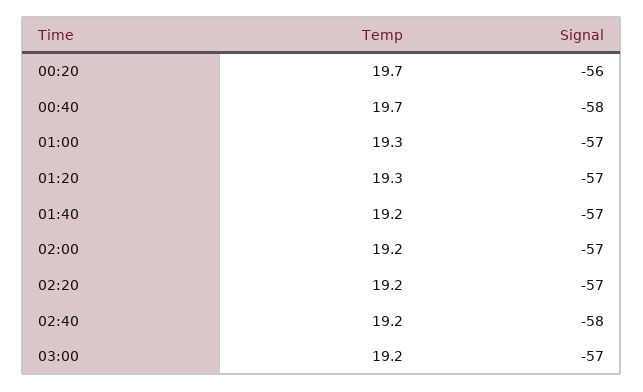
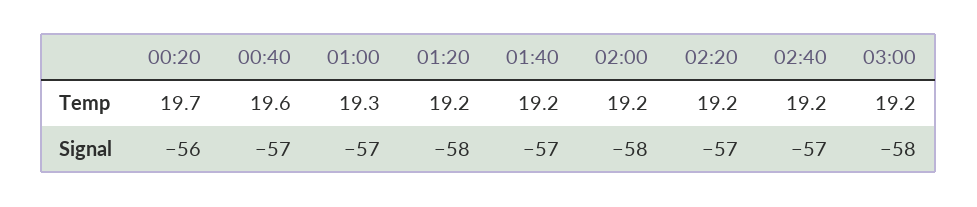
Temp, 00:40: 19.7 -> 19.6
Signal, 00:40: -58 -> -57
Temp, 01:20: 19.3 -> 19.2
Signal, 01:20: -57 -> -58
Signal, 02:00: -57 -> -58
Signal, 02:40: -58 -> -57
Signal, 03:00: -57 -> -58

